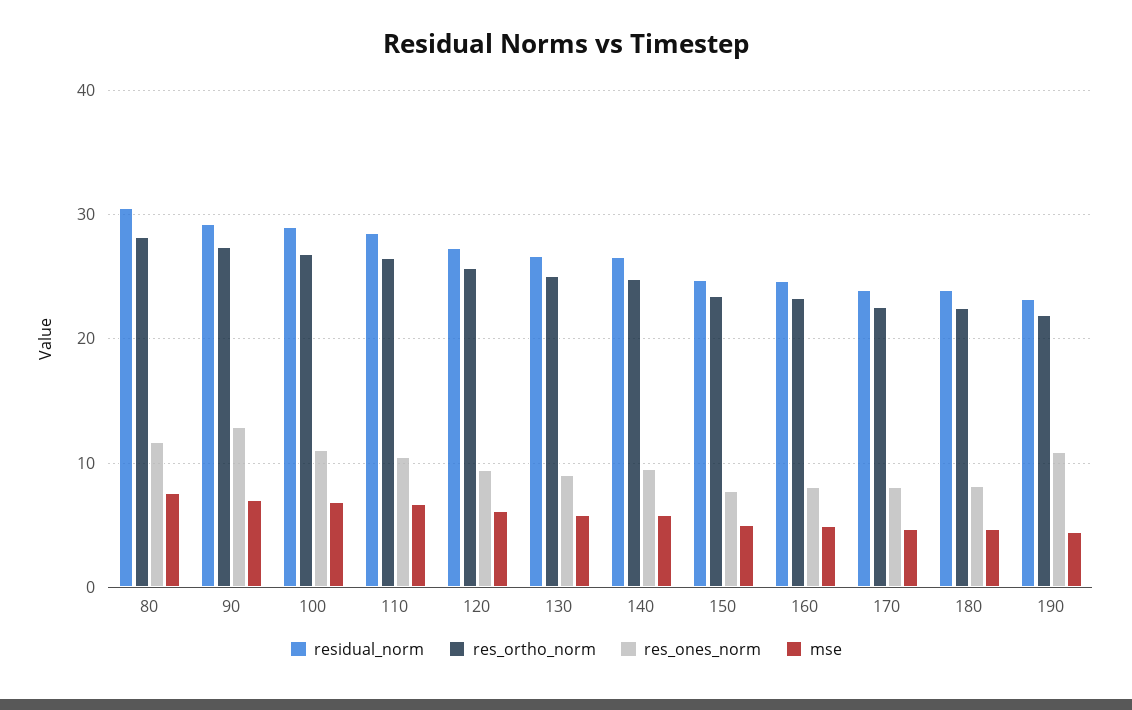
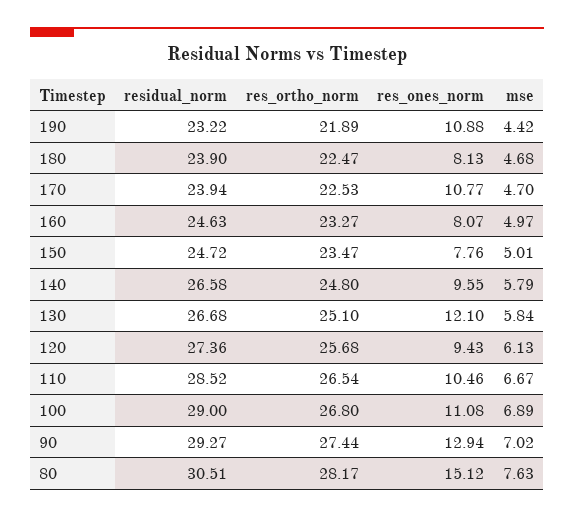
res_ones_norm, 80: 12 -> 15.12
res_ones_norm, 130: 9 -> 12.1
res_ones_norm, 170: 8 -> 10.77

